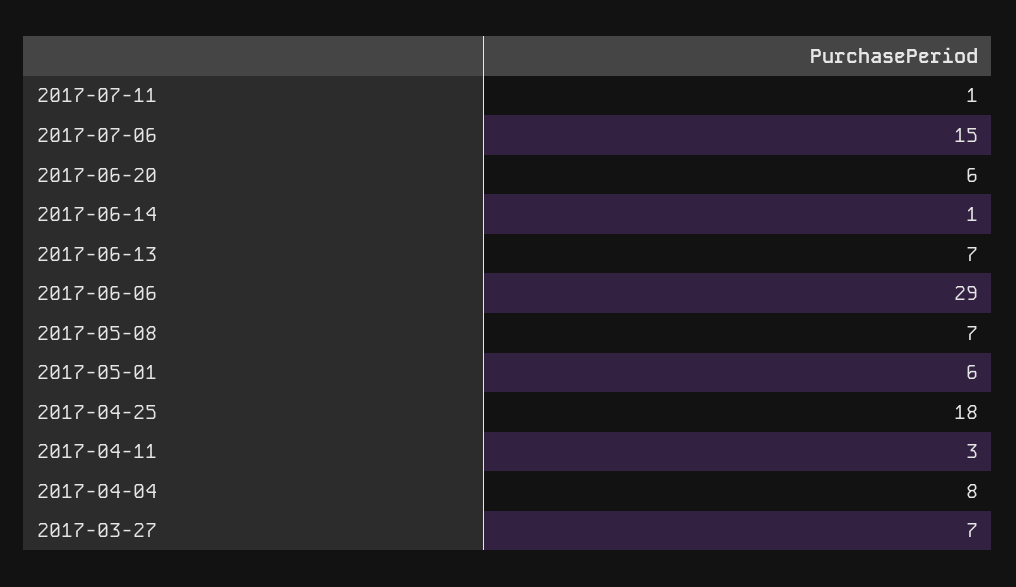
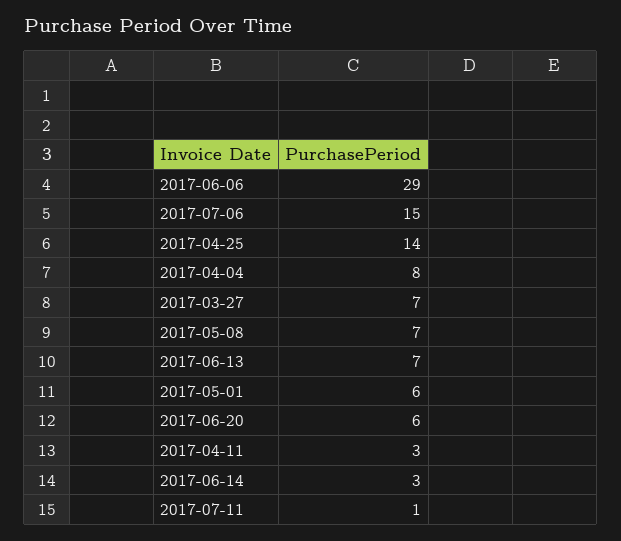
2017-06-14: 1 -> 3
2017-04-25: 18 -> 14

